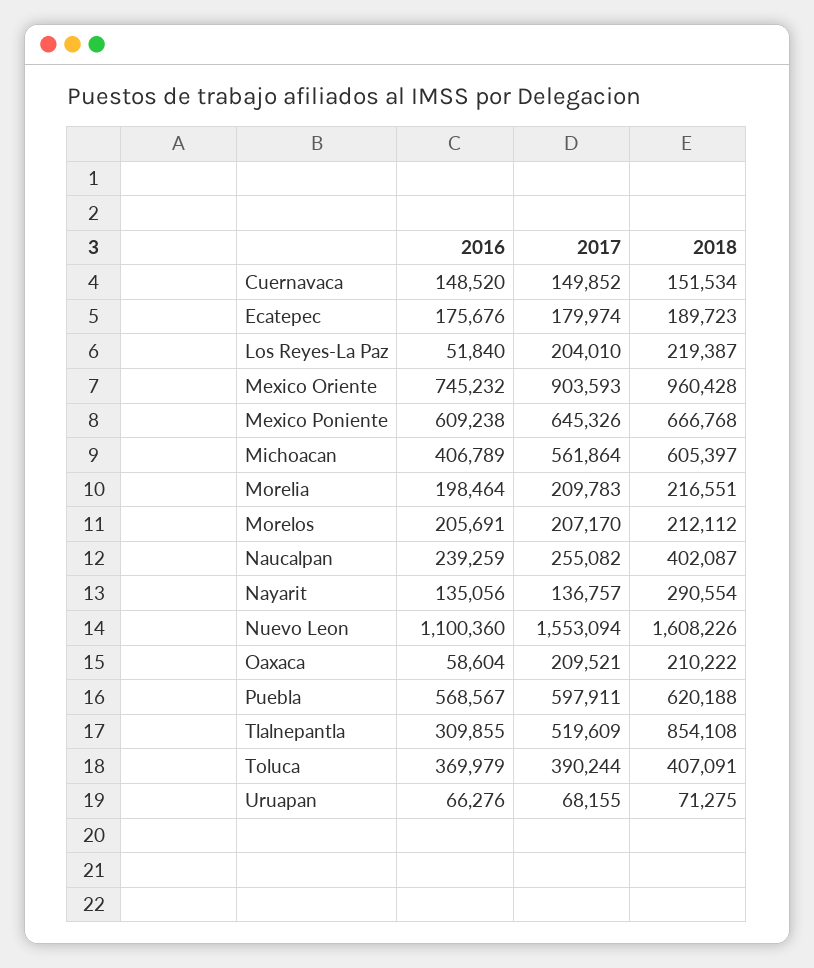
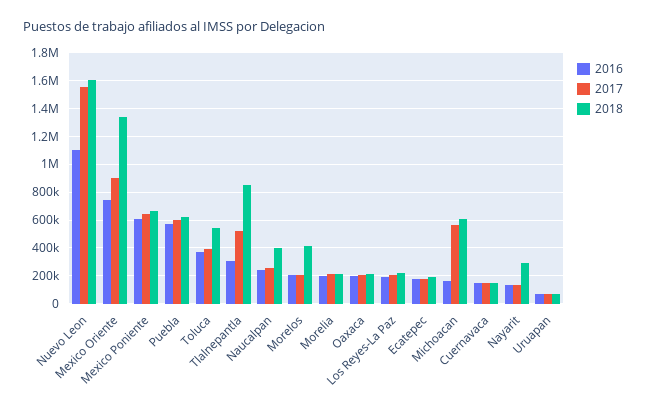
2016, Los Reyes-La Paz: 51840 -> 200000
2018, Mexico Oriente: 960428 -> 1350000
2016, Michoacan: 406789 -> 150000
2018, Morelos: 212112 -> 400000
2016, Oaxaca: 58604 -> 200000
2018, Toluca: 407091 -> 550000

